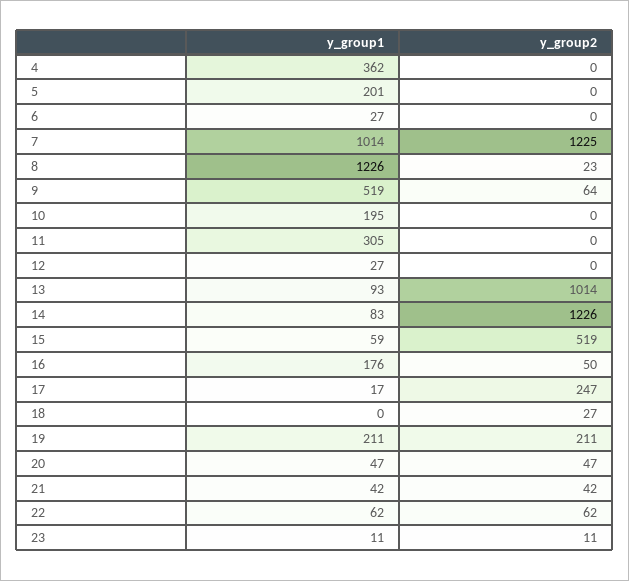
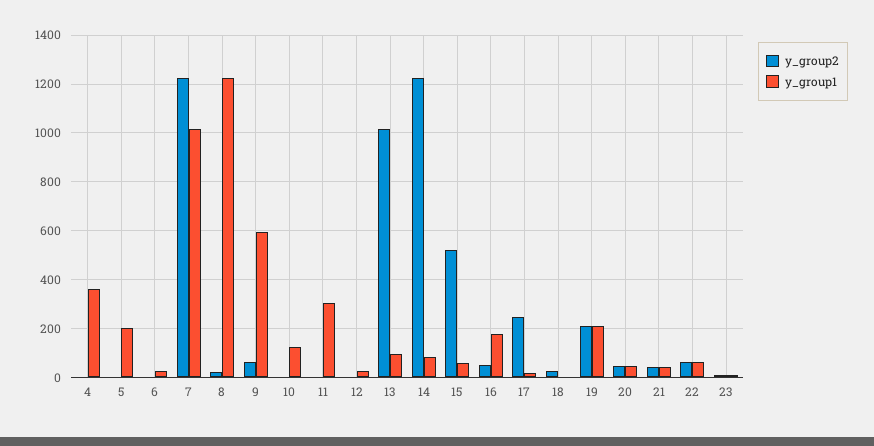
y_group1, 9: 519 -> 600
y_group1, 10: 195 -> 125

